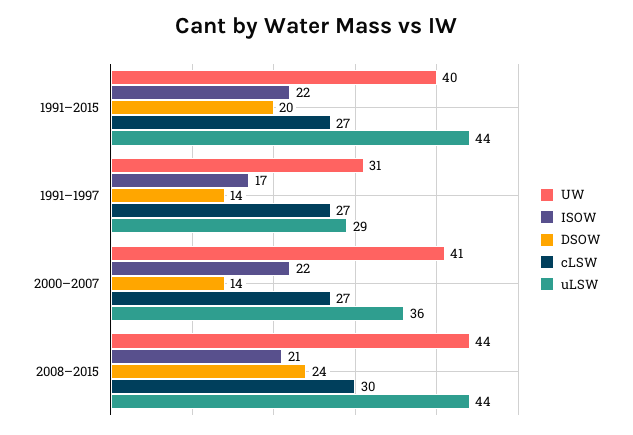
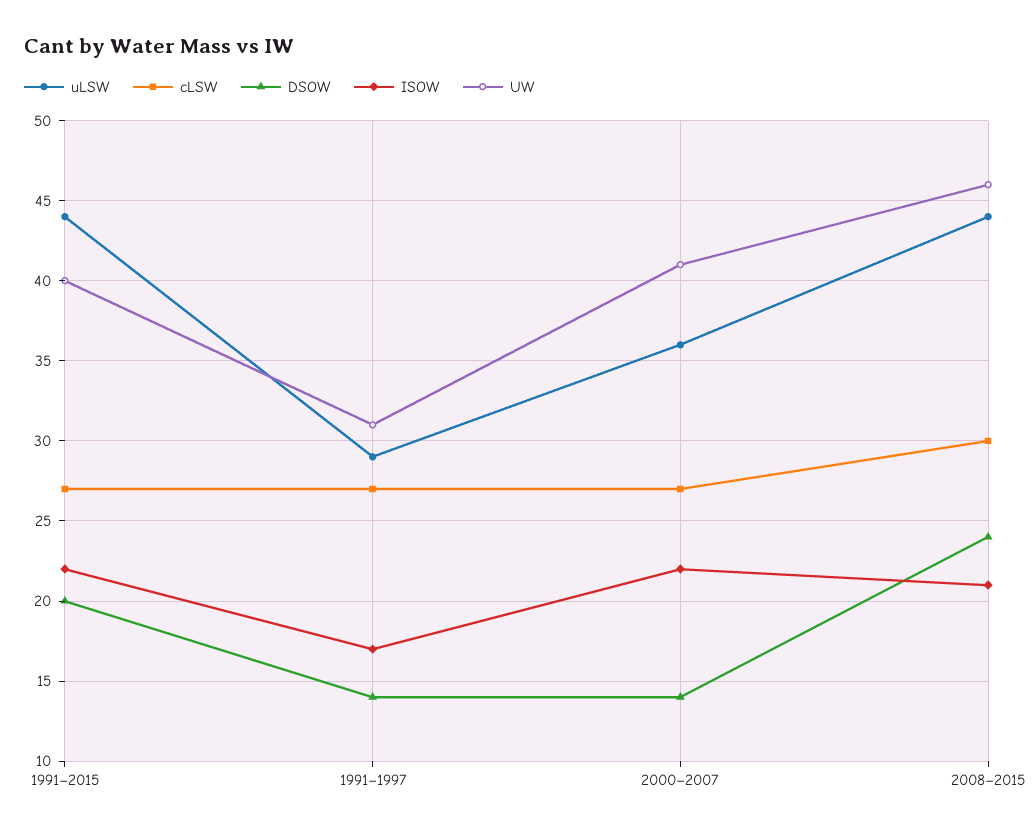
UW, 2008–2015: 44 -> 46

